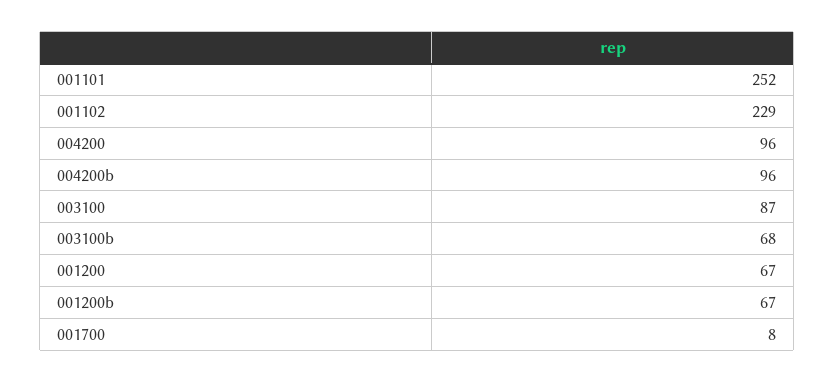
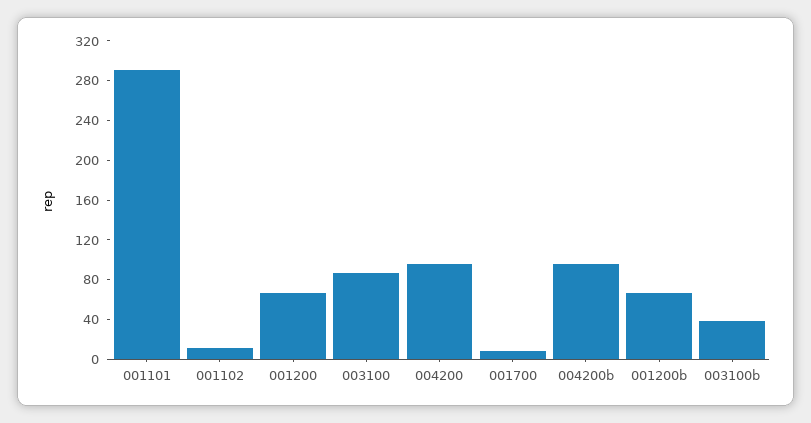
001101: 252 -> 290
001102: 229 -> 10
003100b: 68 -> 40

